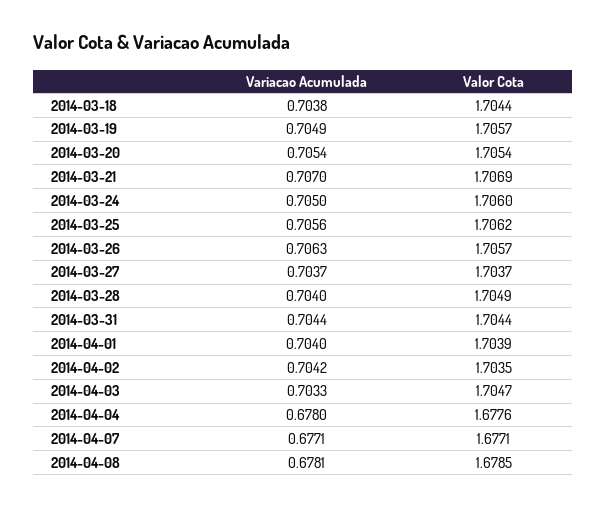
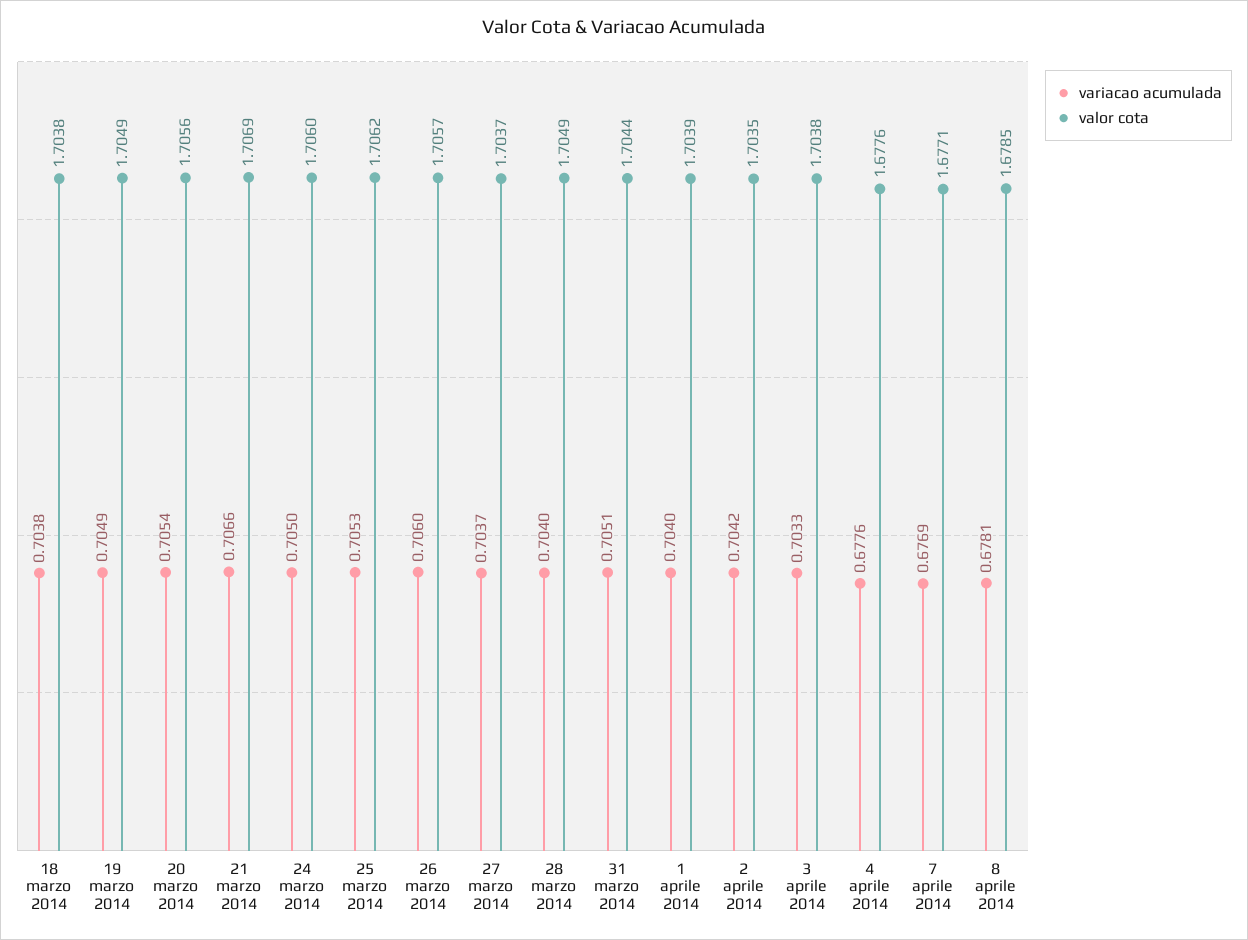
Valor Cota, 2014-03-18: 1.7044 -> 1.7038
Valor Cota, 2014-03-19: 1.7057 -> 1.7049
Valor Cota, 2014-03-20: 1.7054 -> 1.7056
Variacao Acumulada, 2014-03-21: 0.707 -> 0.7066
Variacao Acumulada, 2014-03-25: 0.7056 -> 0.7053
Variacao Acumulada, 2014-03-26: 0.7063 -> 0.706
Variacao Acumulada, 2014-03-31: 0.7044 -> 0.7051
Valor Cota, 2014-04-03: 1.7047 -> 1.7038
Variacao Acumulada, 2014-04-04: 0.678 -> 0.6776
Variacao Acumulada, 2014-04-07: 0.6771 -> 0.6769

